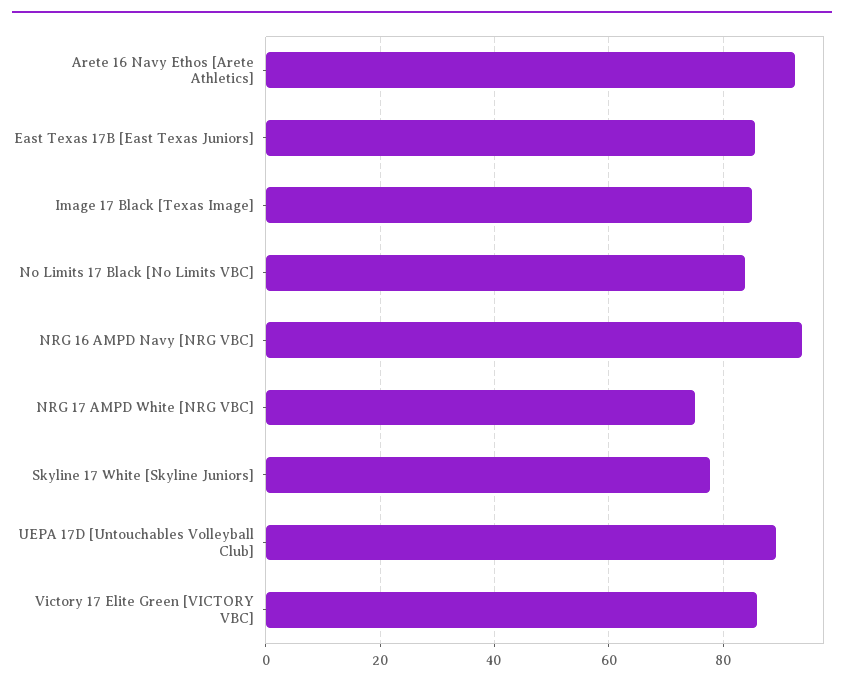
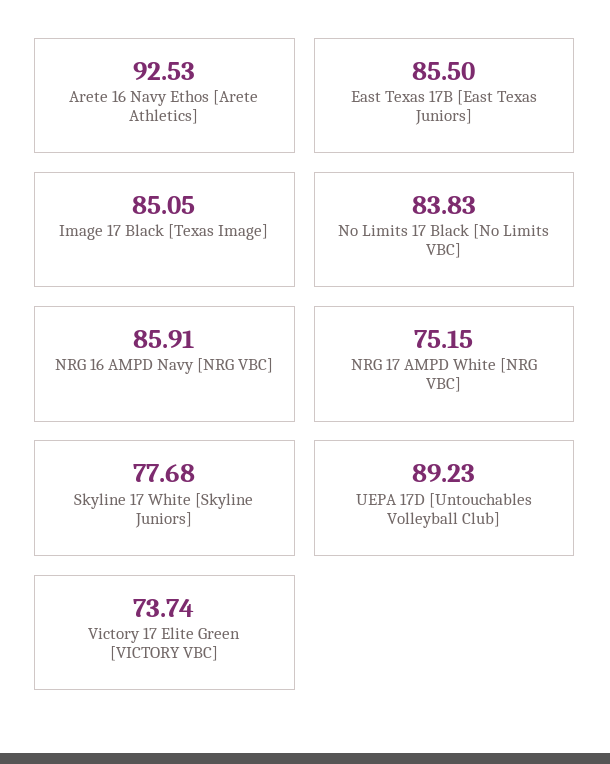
NRG 16 AMPD Navy [NRG VBC]: 94 -> 85.91
Victory 17 Elite Green [VICTORY VBC]: 86 -> 73.74

